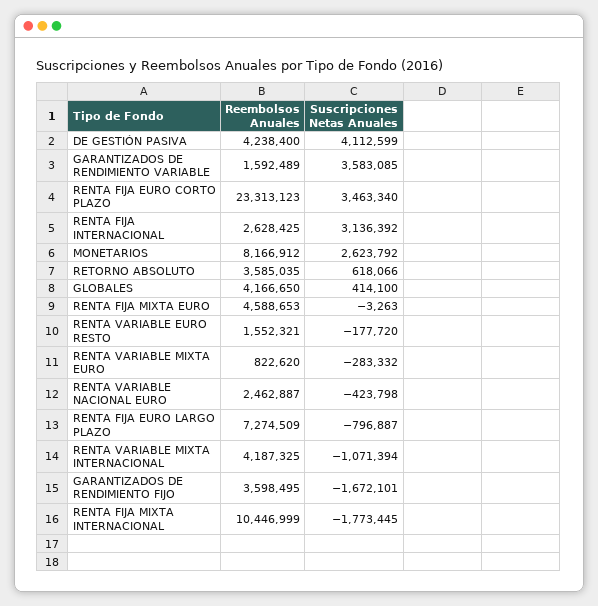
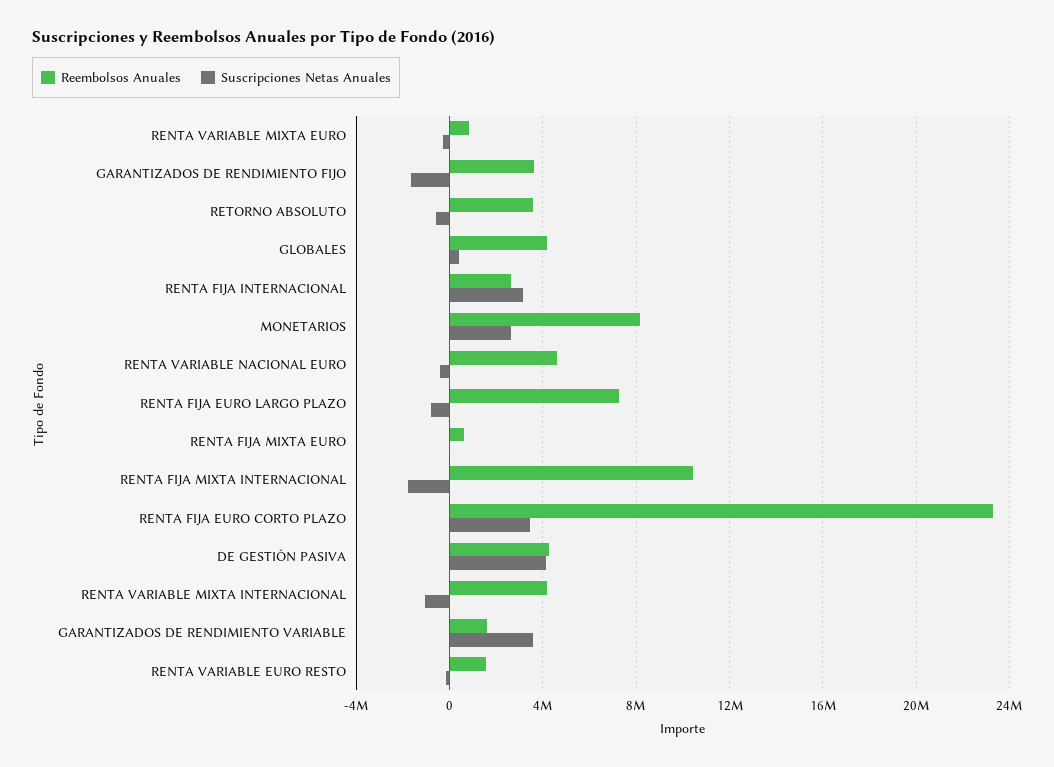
Suscripciones Netas Anuales, RETORNO ABSOLUTO: 618066 -> -500000
Reembolsos Anuales, RENTA FIJA MIXTA EURO: 4588653 -> 500000
Reembolsos Anuales, RENTA VARIABLE NACIONAL EURO: 2462887 -> 4500000

